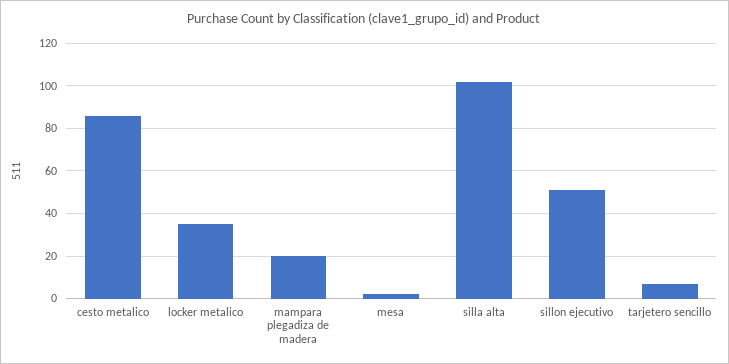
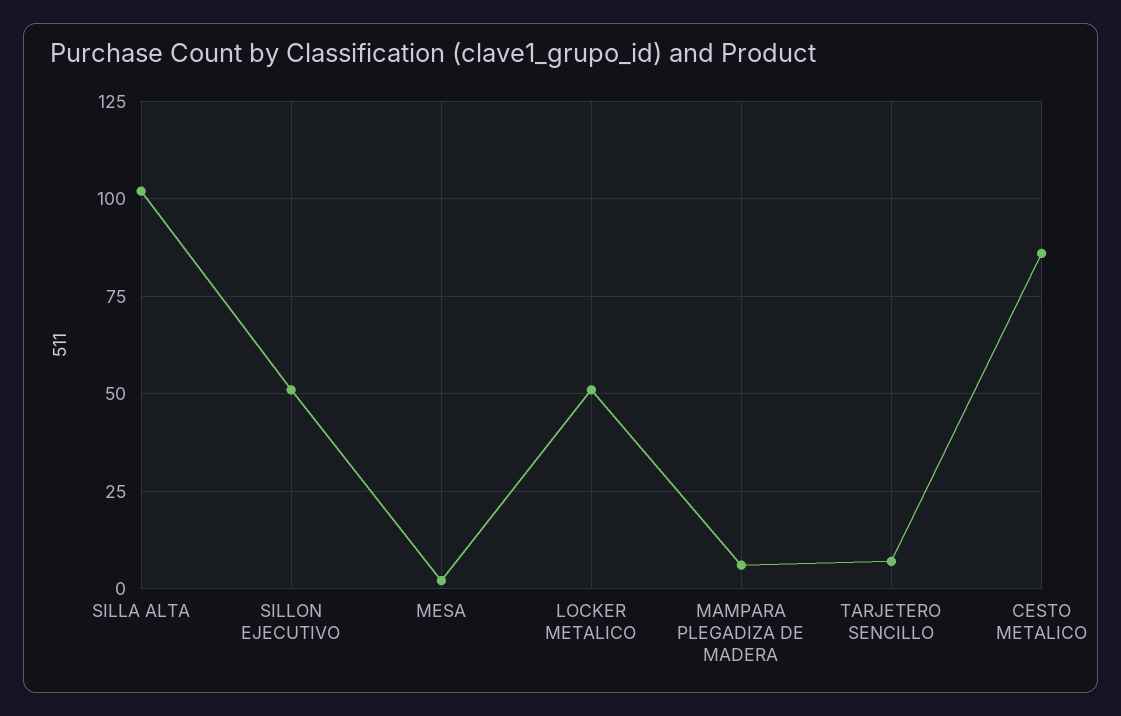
locker metalico: 35 -> 50
mampara plegadiza de madera: 20 -> 5

